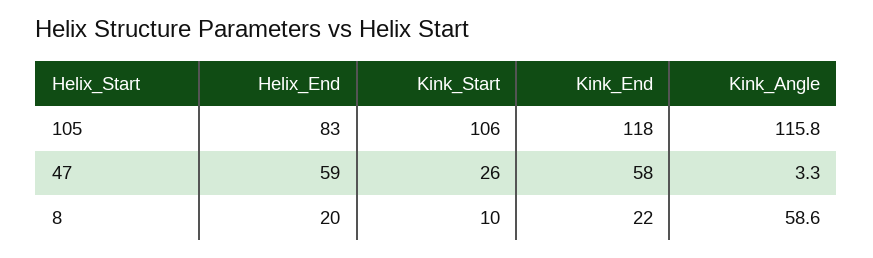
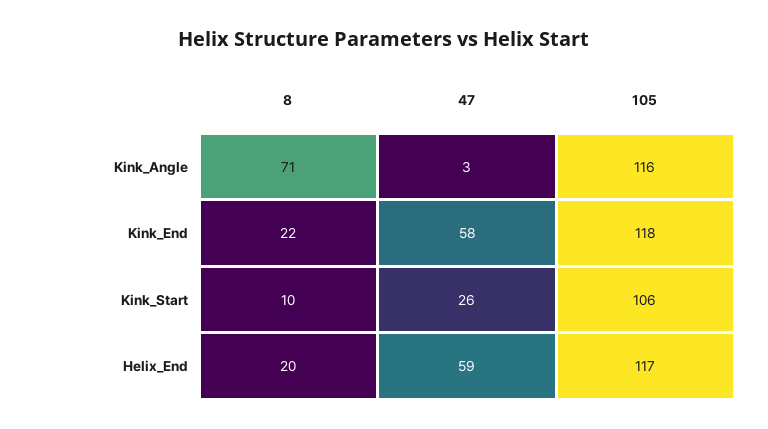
Helix_End, 105: 83 -> 117
Kink_Angle, 8: 58.6 -> 71

